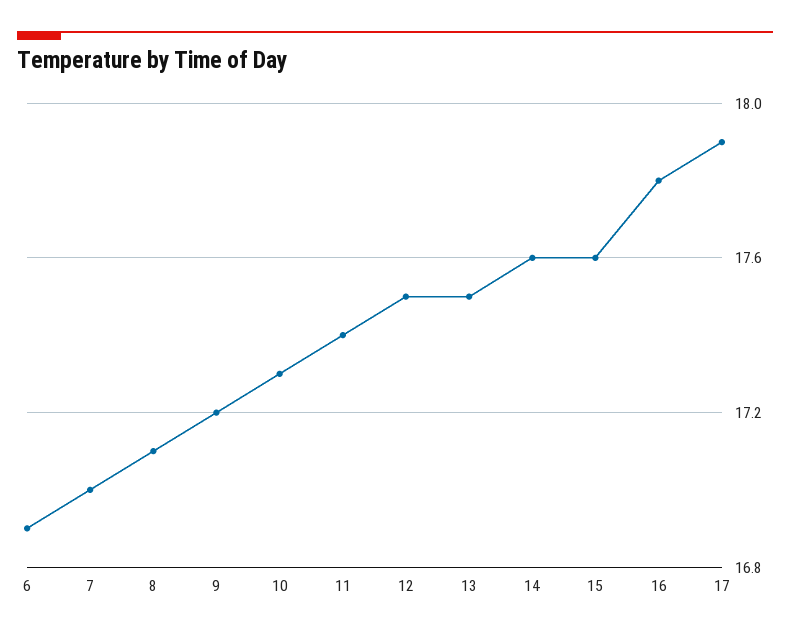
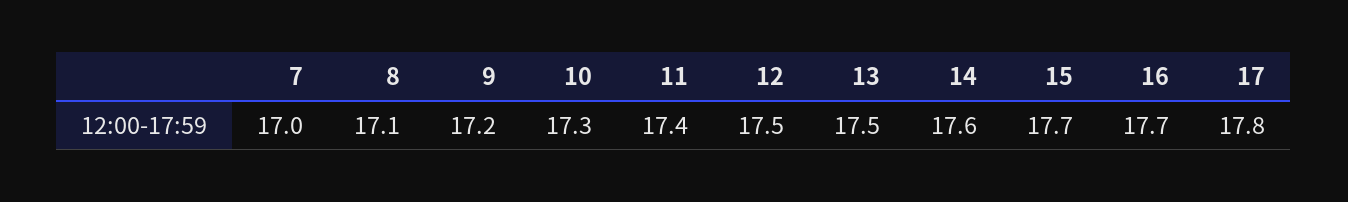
6: 16.9 -> none
15: 17.6 -> 17.7
16: 17.8 -> 17.7
17: 17.9 -> 17.8

